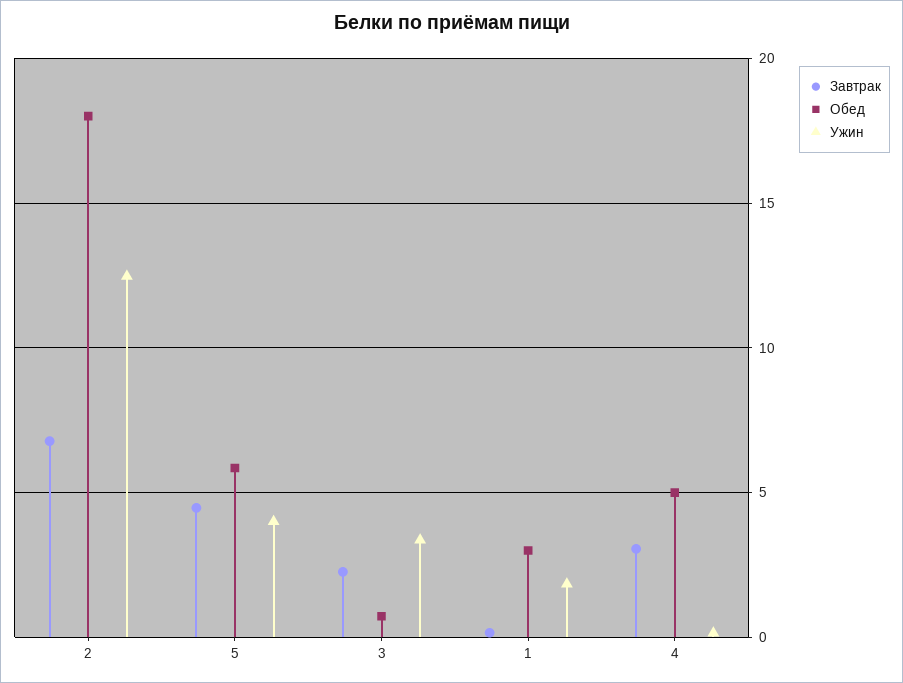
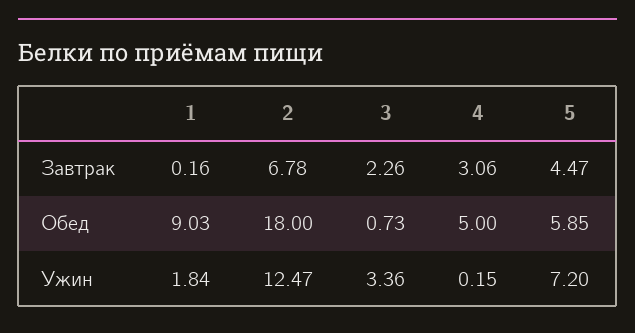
Ужин, 5: 4 -> 7.2
Обед, 1: 3 -> 9.03

